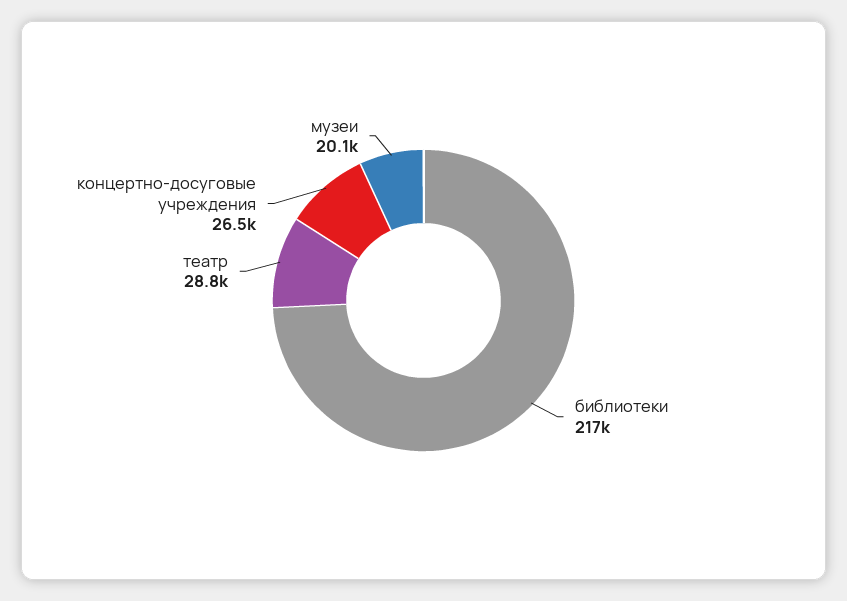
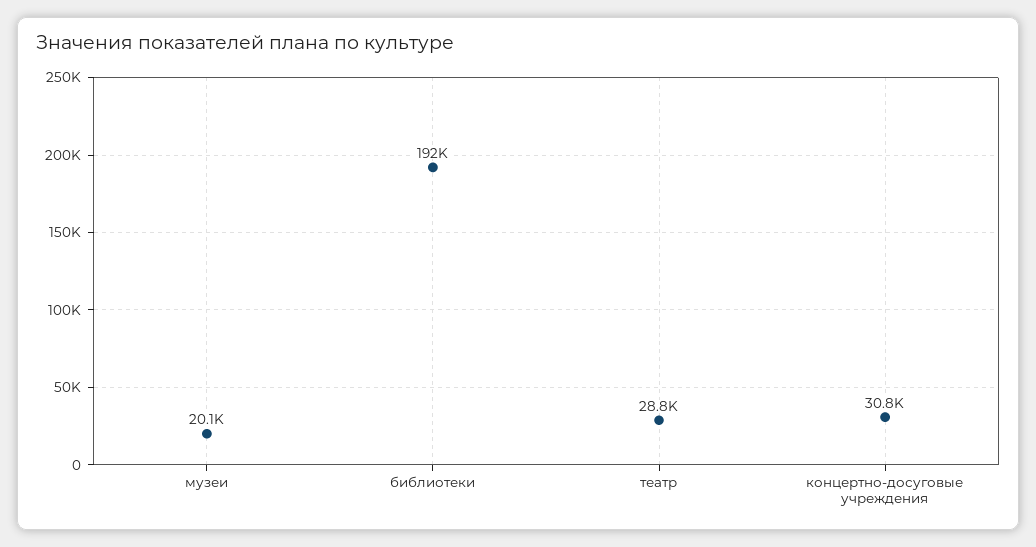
библиотеки: 217000 -> 192000
концертно-досуговые учреждения: 26500 -> 30800

